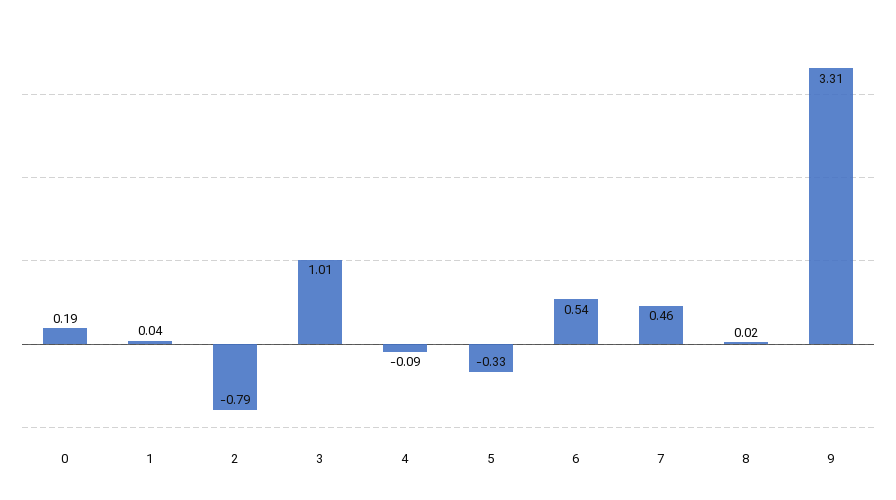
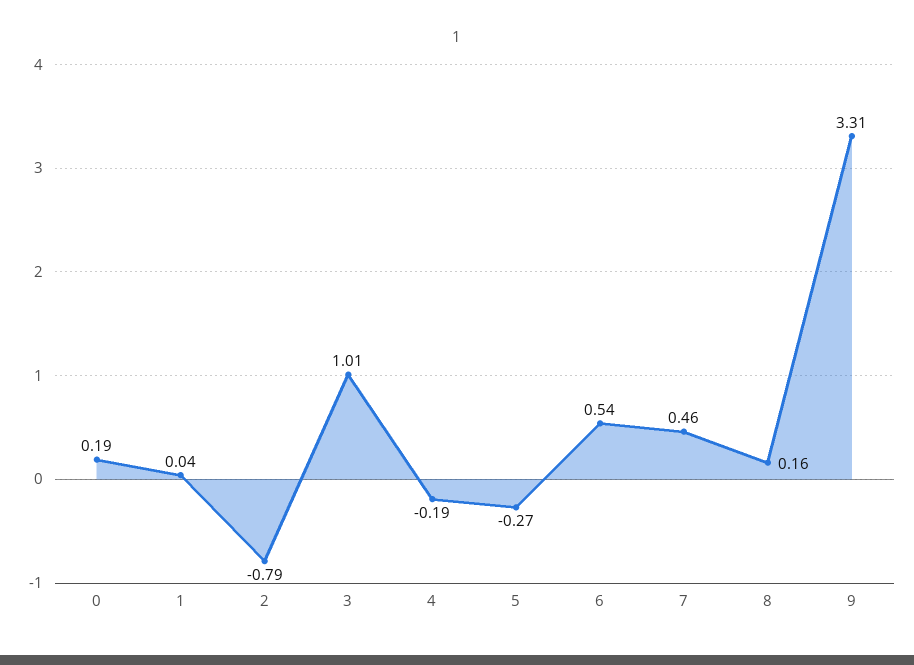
4: -0.09 -> -0.19
5: -0.33 -> -0.27
8: 0.02 -> 0.16

